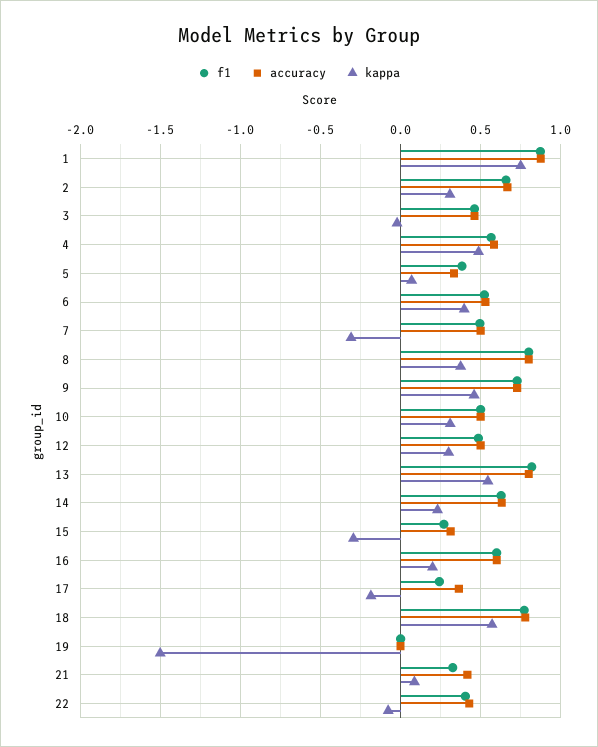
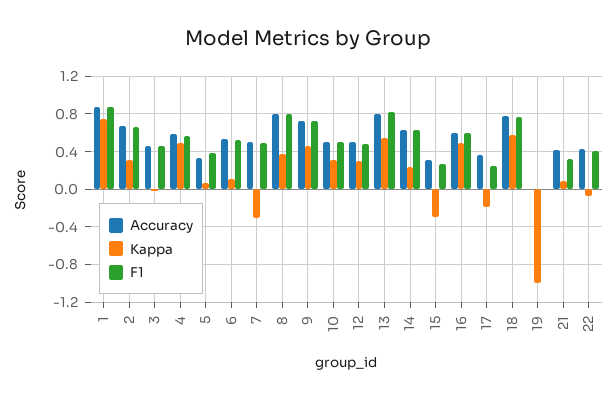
kappa, 6: 0.4 -> 0.1
kappa, 16: 0.2 -> 0.5
kappa, 19: -1.5 -> -1

